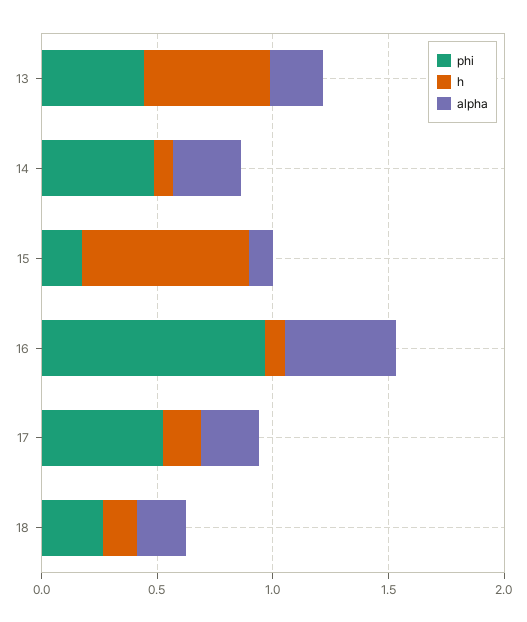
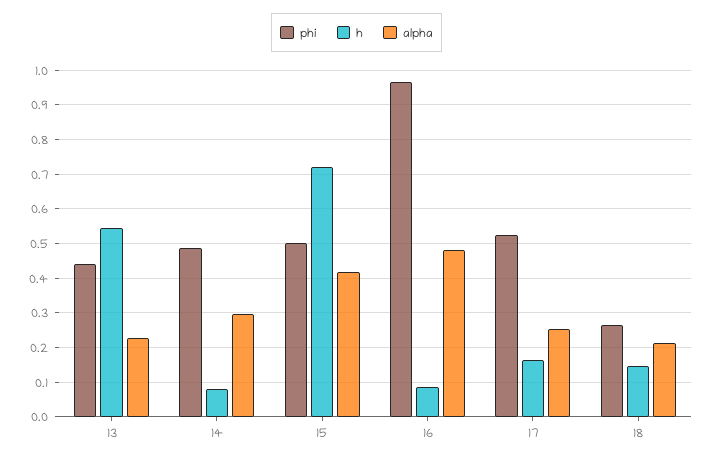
phi, 15: 0.2 -> 0.5
alpha, 15: 0.1 -> 0.42

